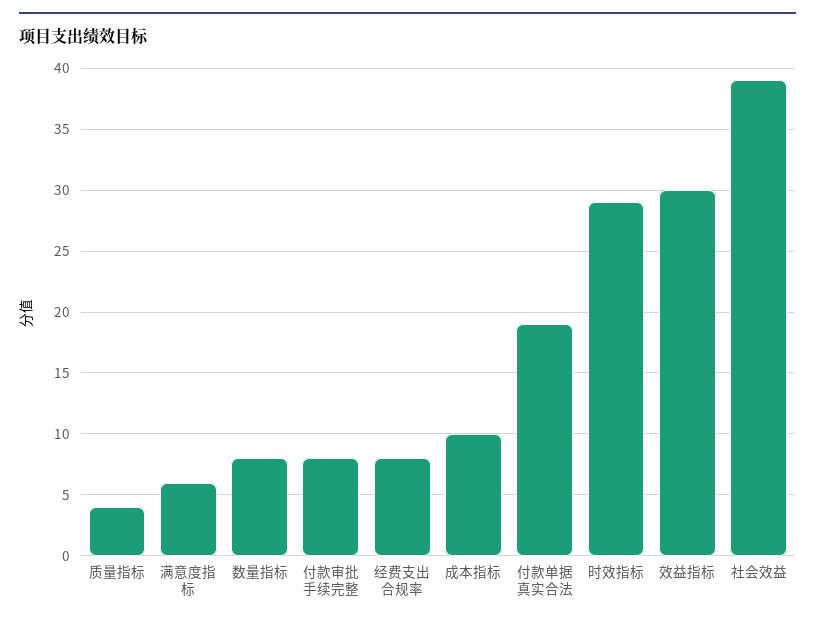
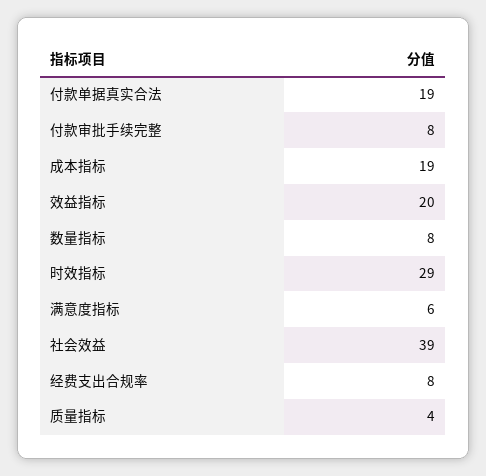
成本指标: 10 -> 19
效益指标: 30 -> 20

